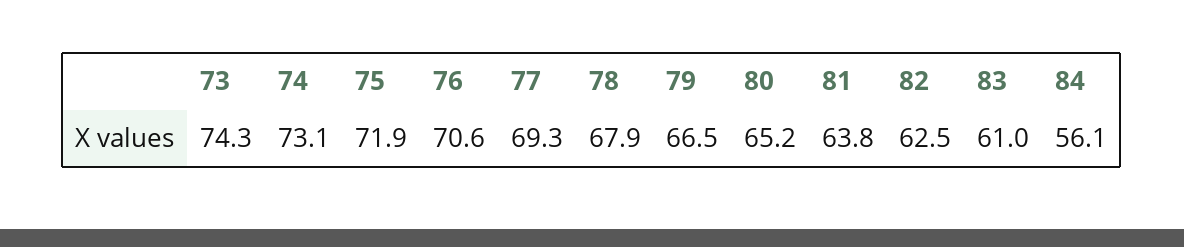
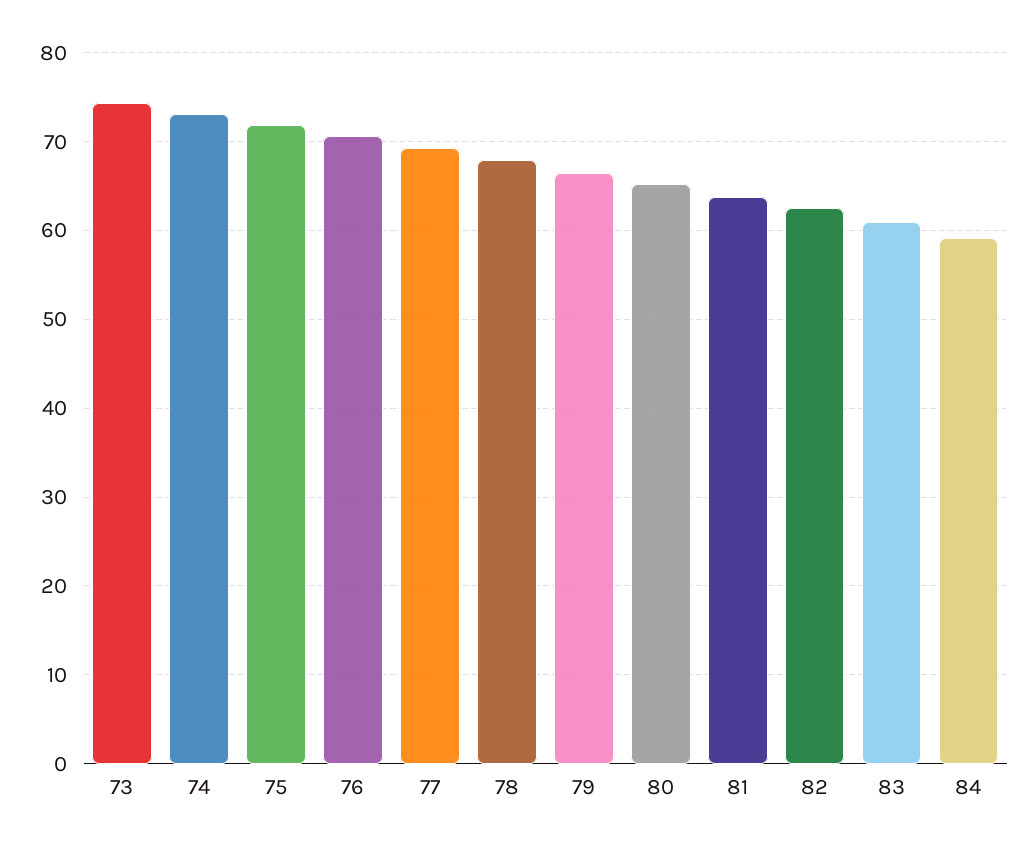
84: 56.1 -> 59

